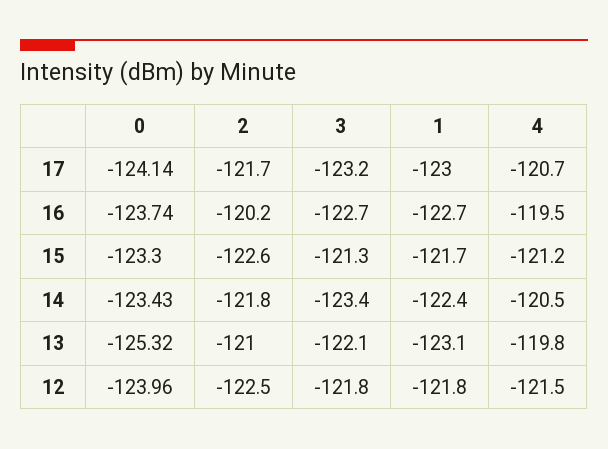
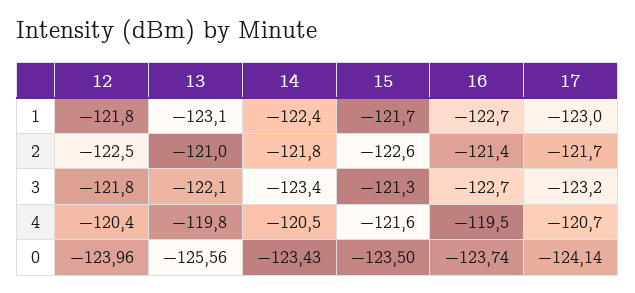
2, 16: -120.2 -> -121.4
0, 15: -123.3 -> -123.5
4, 15: -121.2 -> -121.6
0, 13: -125.32 -> -125.56
4, 12: -121.5 -> -120.4

